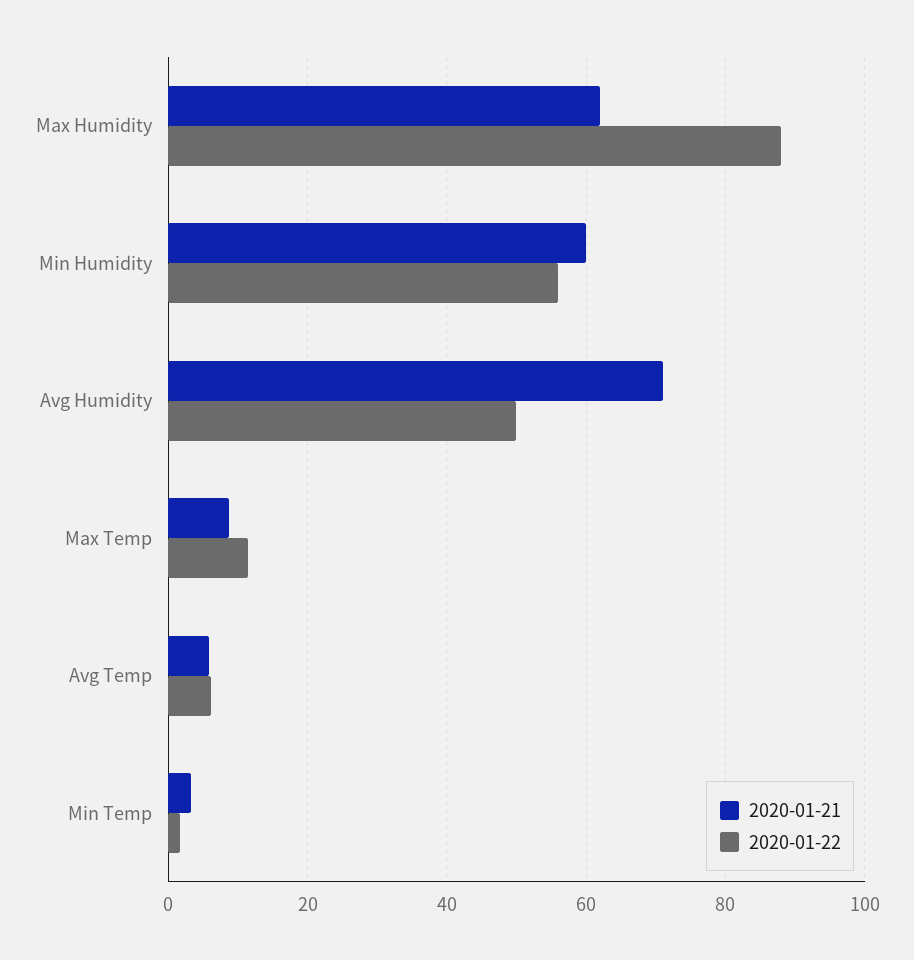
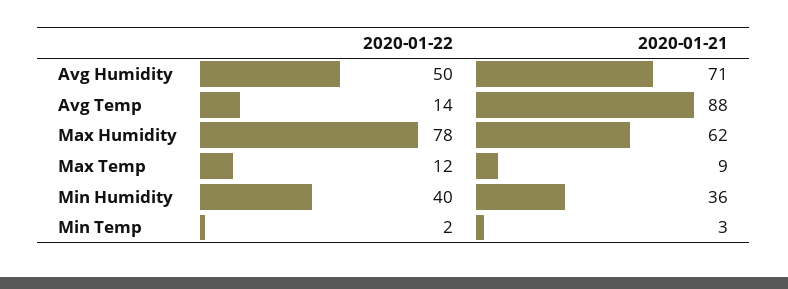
2020-01-22, Max Humidity: 88 -> 78
2020-01-21, Min Humidity: 60 -> 36
2020-01-22, Min Humidity: 56 -> 40
2020-01-21, Avg Temp: 6 -> 88
2020-01-22, Avg Temp: 6 -> 14

